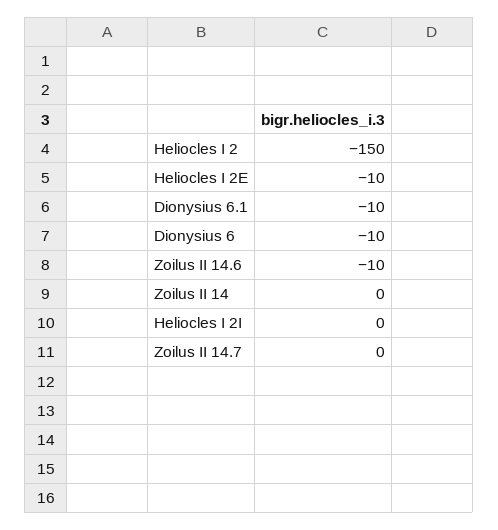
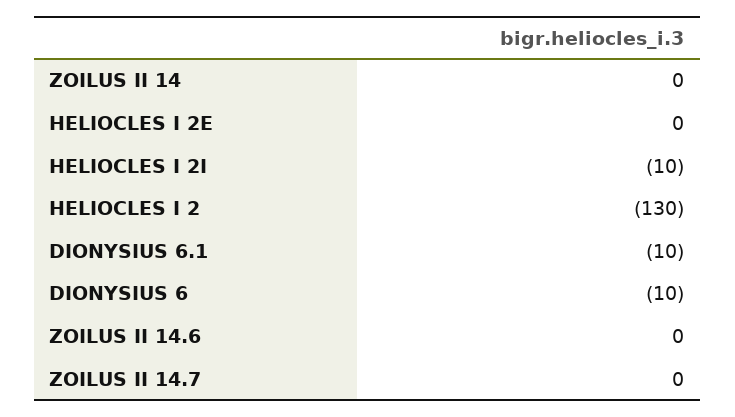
Heliocles I 2: -150 -> -130
Heliocles I 2E: -10 -> 0
Zoilus II 14.6: -10 -> 0
Heliocles I 2I: 0 -> -10

